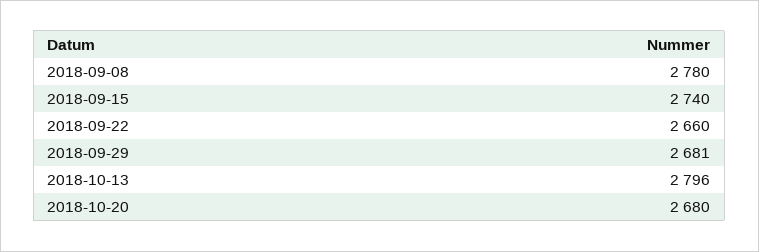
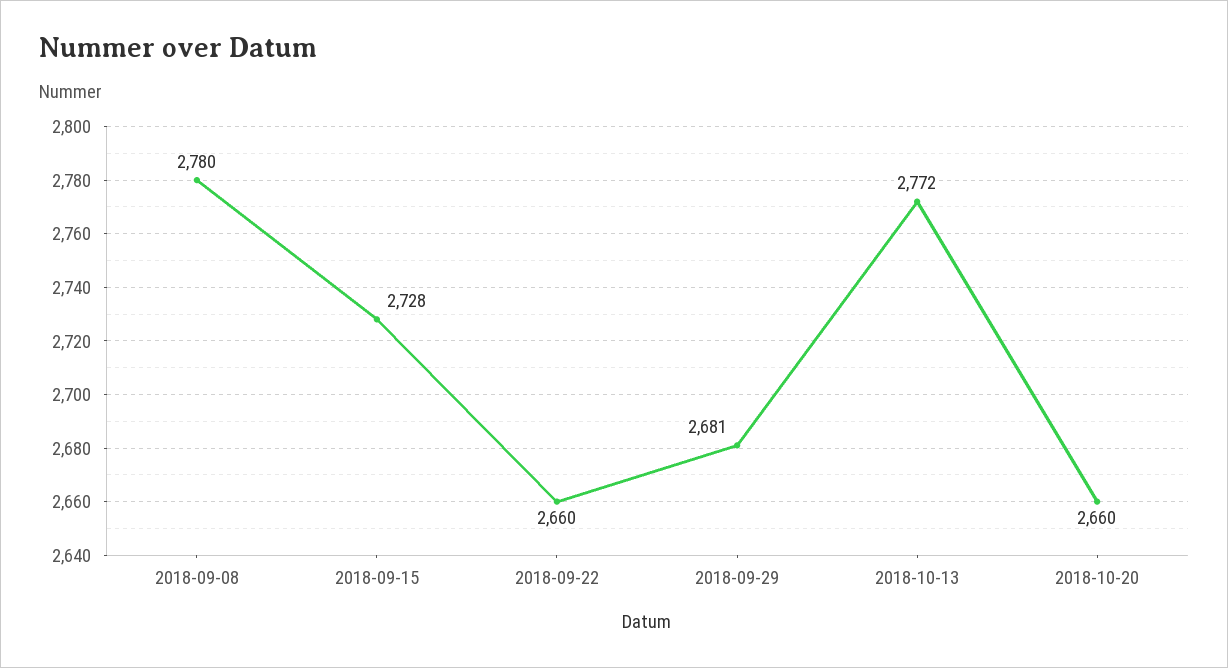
2018-09-15: 2740 -> 2728
2018-10-13: 2796 -> 2772
2018-10-20: 2680 -> 2660

